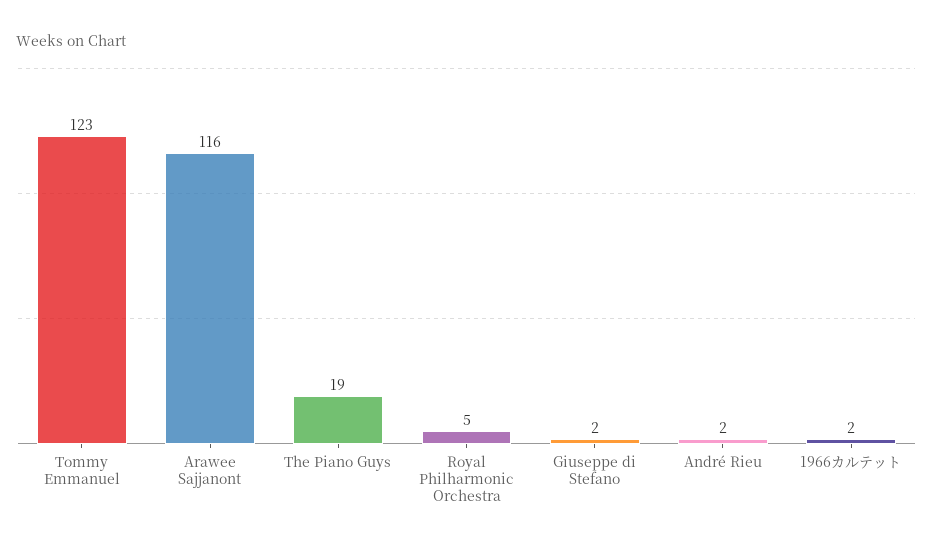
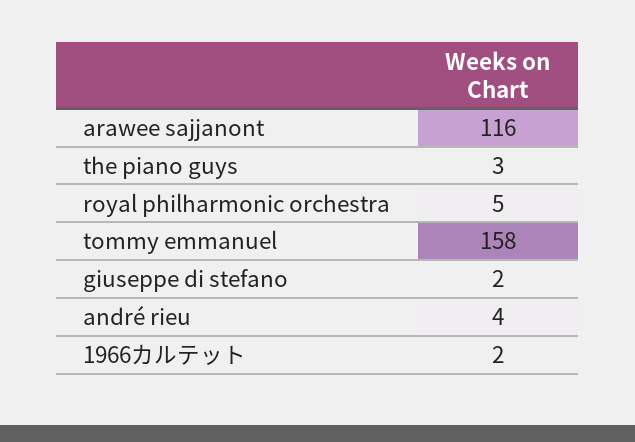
Tommy Emmanuel: 123 -> 158
The Piano Guys: 19 -> 3
André Rieu: 2 -> 4

